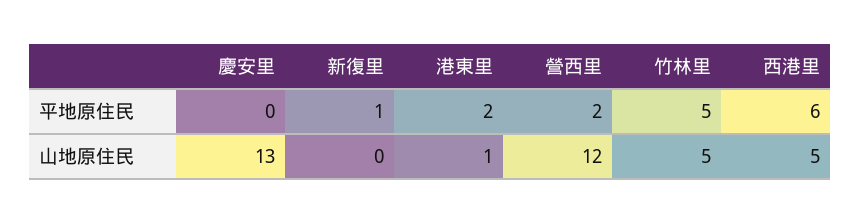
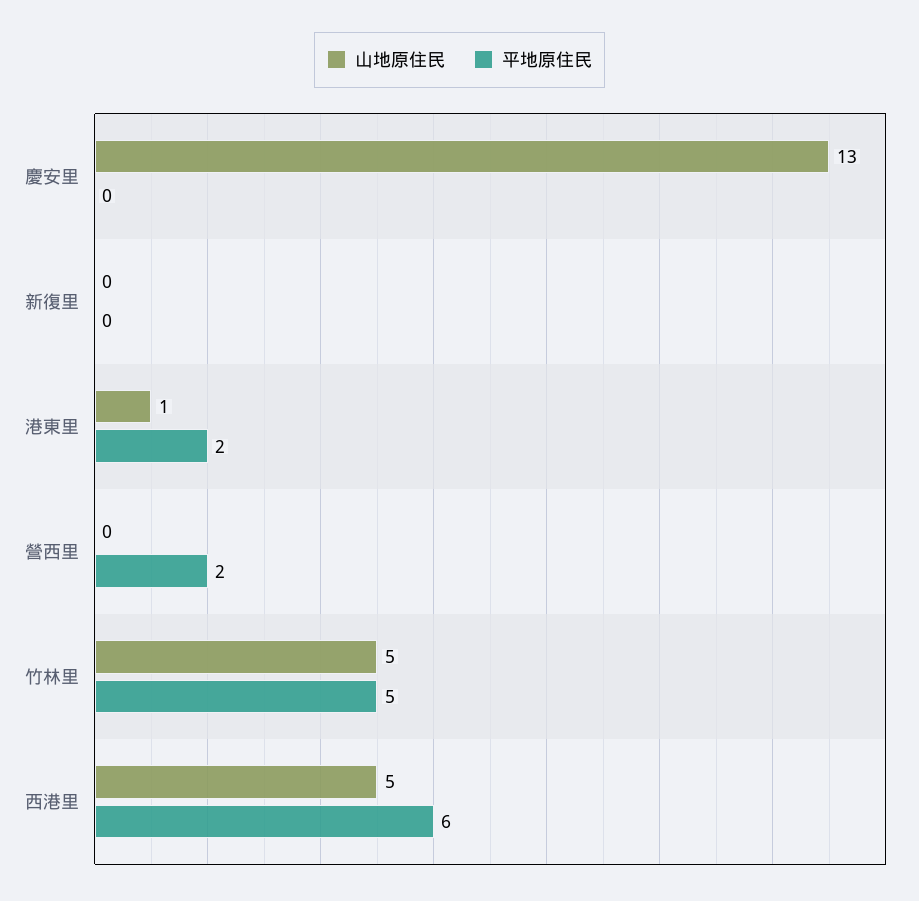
平地原住民, 新復里: 1 -> 0
山地原住民, 營西里: 12 -> 0

